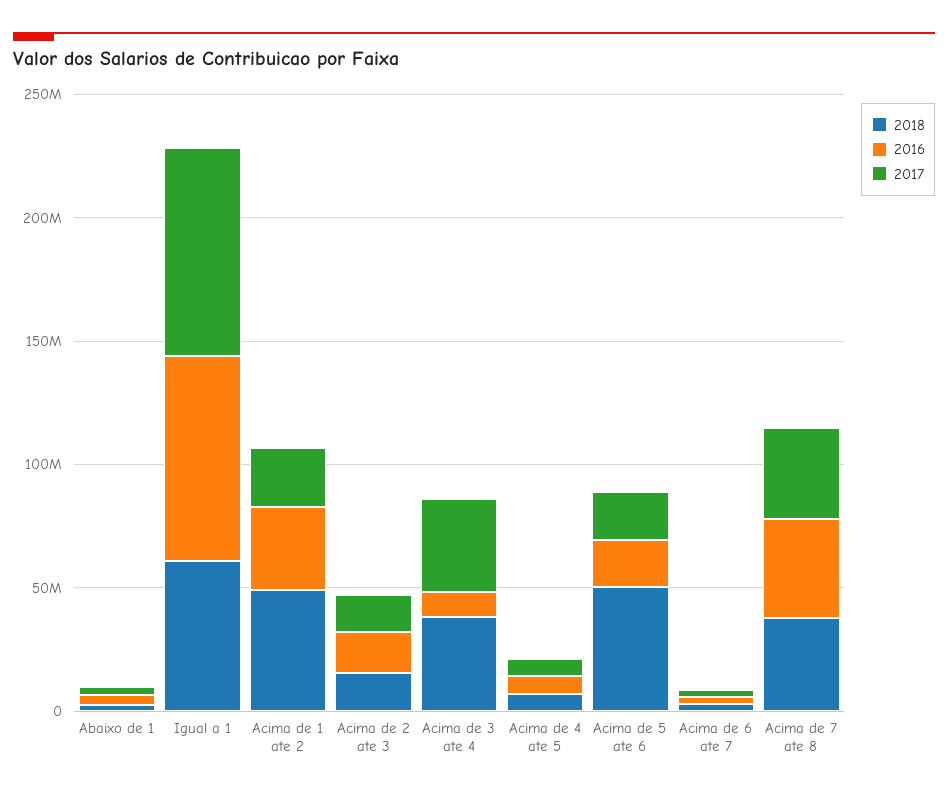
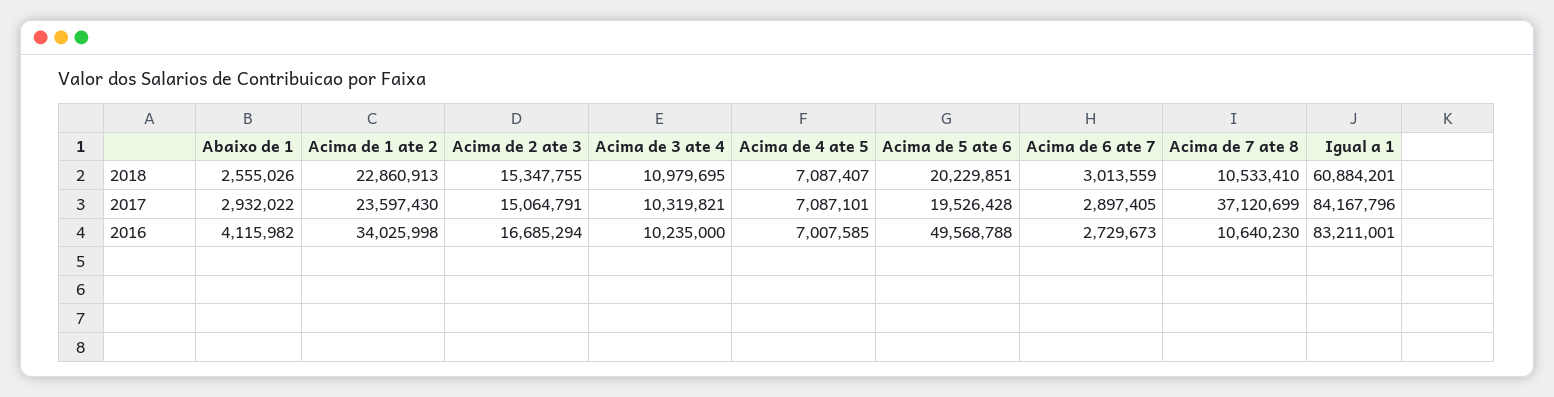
2018, Acima de 1 ate 2: 50000000 -> 22860913
2018, Acima de 3 ate 4: 40000000 -> 10979695
2017, Acima de 3 ate 4: 40000000 -> 10319821
2018, Acima de 5 ate 6: 50000000 -> 20229851
2016, Acima de 5 ate 6: 20000000 -> 49568788
2018, Acima de 7 ate 8: 40000000 -> 10533410
2016, Acima de 7 ate 8: 40000000 -> 10640230

